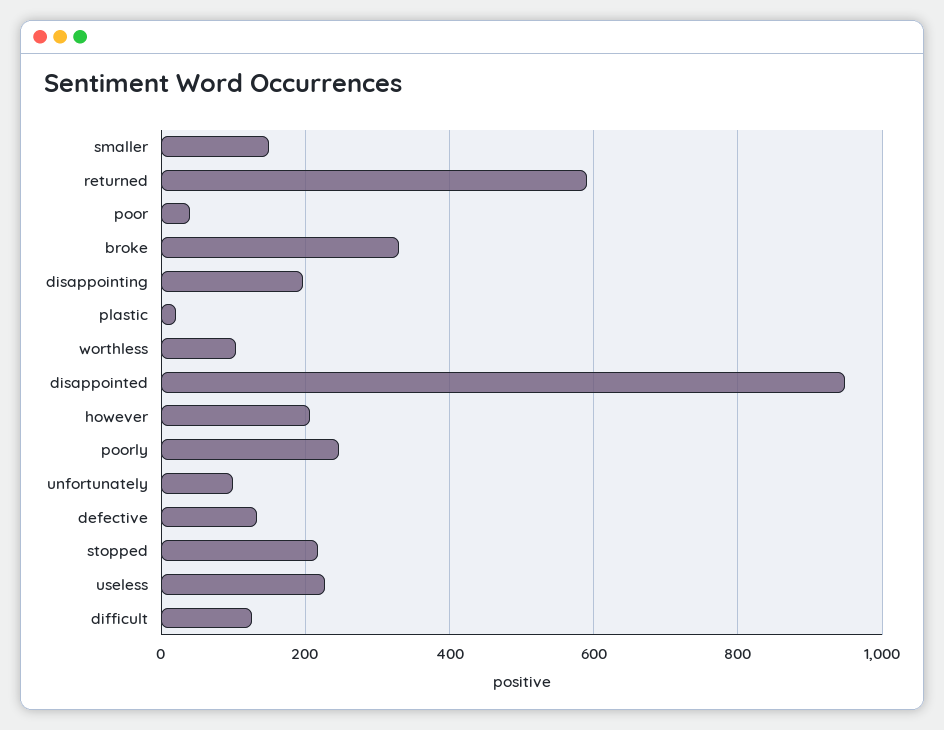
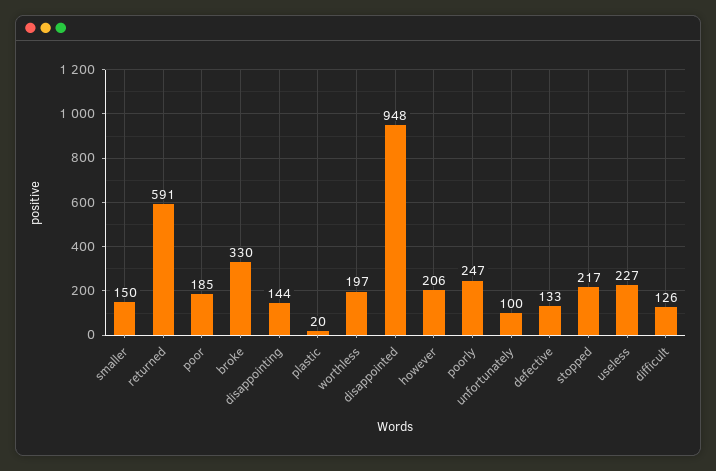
poor: 40 -> 185
disappointing: 200 -> 144
worthless: 100 -> 197

